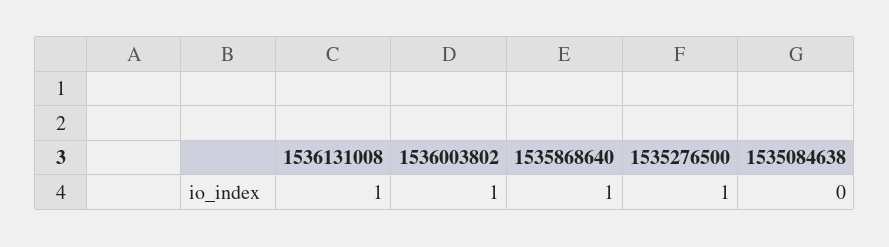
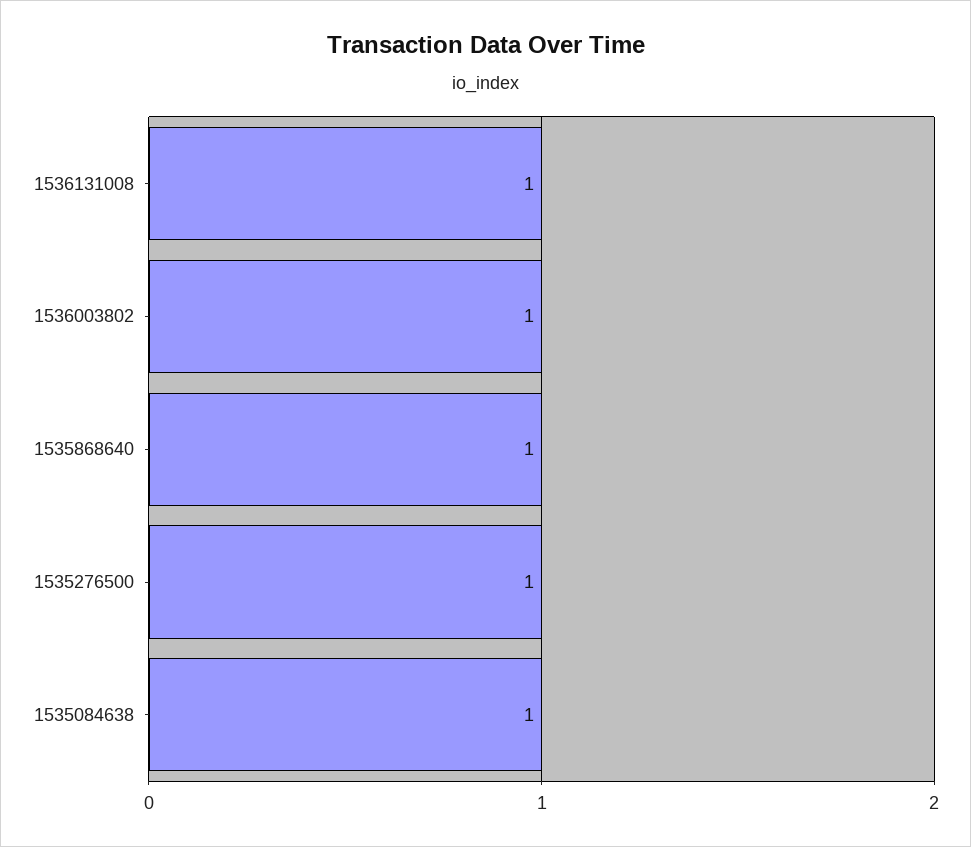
1535084638: 0 -> 1

